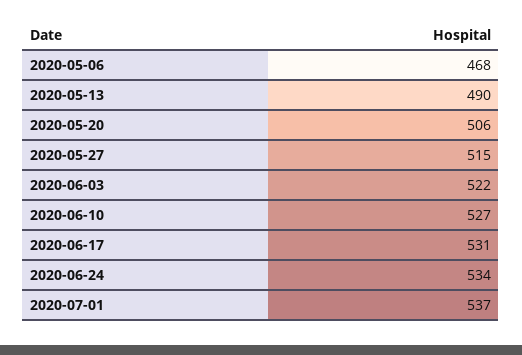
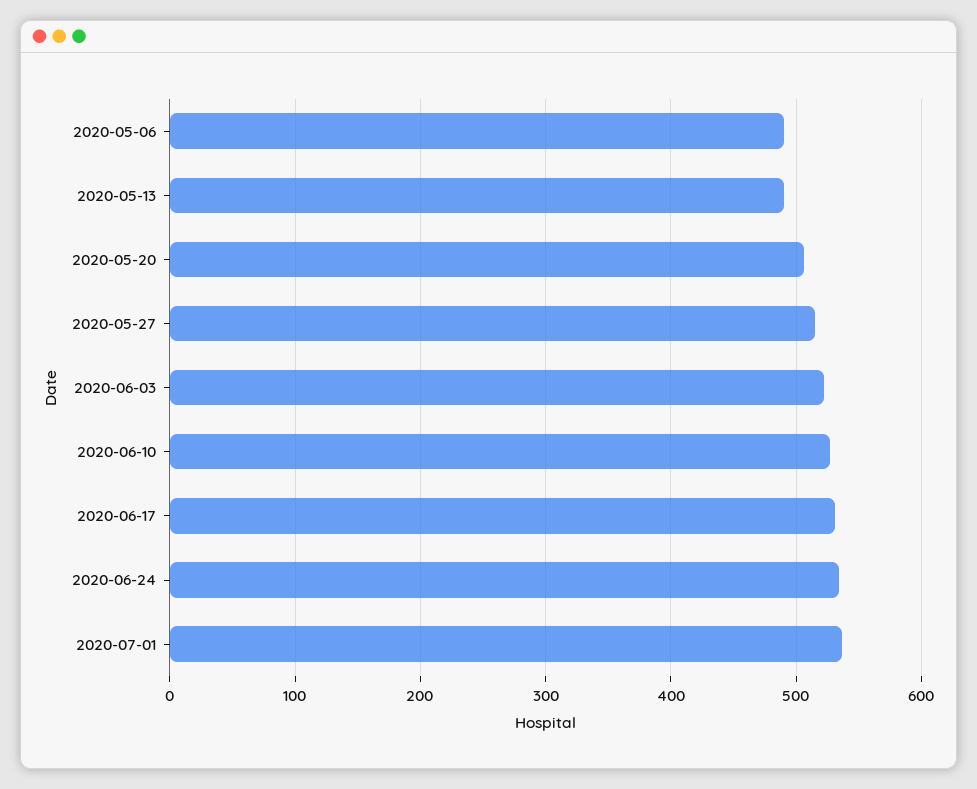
2020-05-06: 468 -> 490

